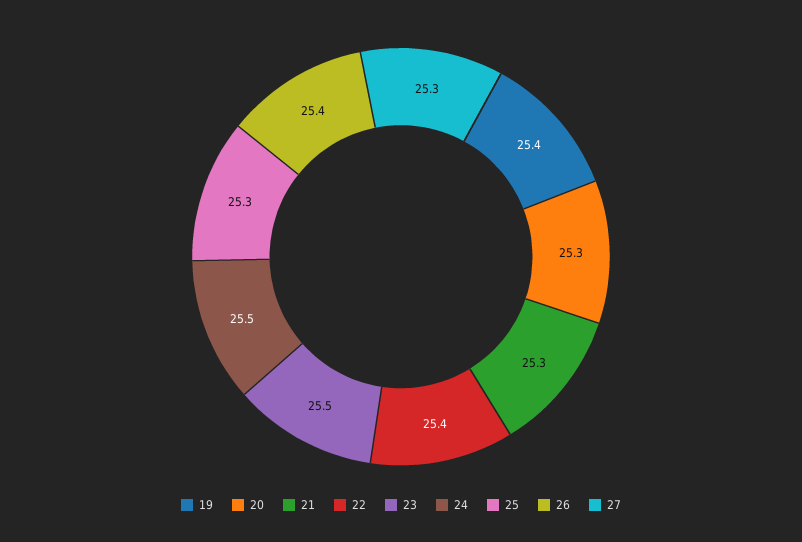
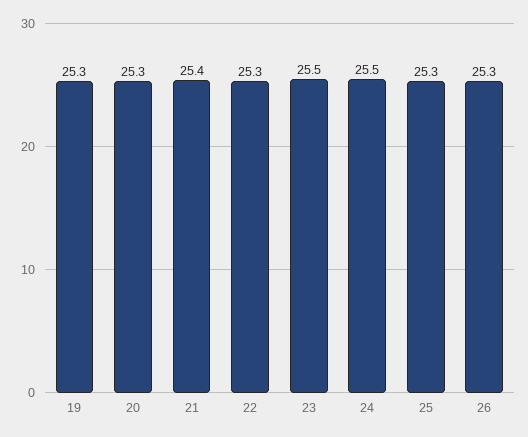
19: 25.4 -> 25.3
21: 25.3 -> 25.4
22: 25.4 -> 25.3
26: 25.4 -> 25.3
27: 25.3 -> none

